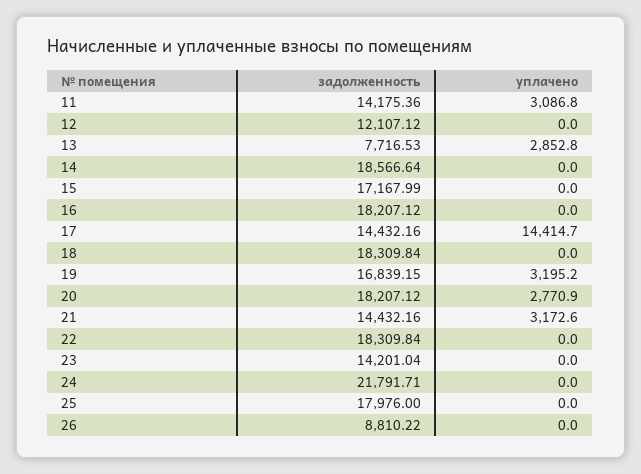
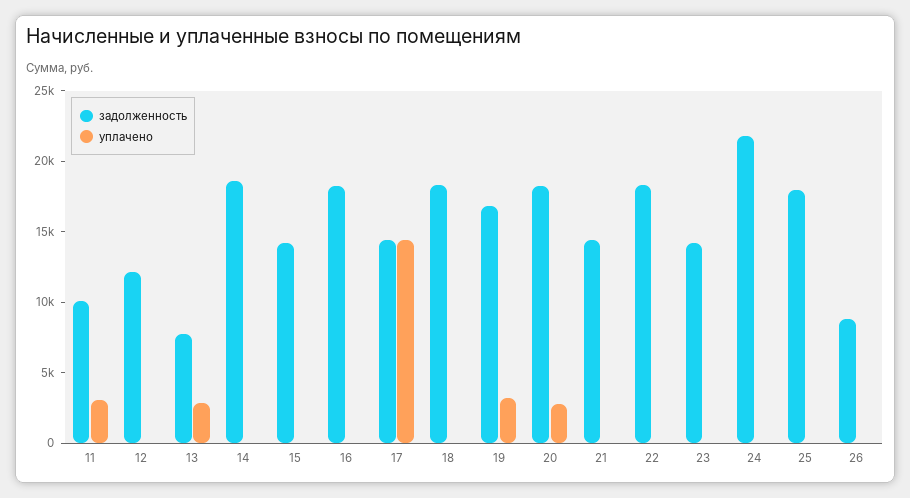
задолженность, 11: 14175.36 -> 10000
задолженность, 15: 17167.99 -> 14000
уплачено, 21: 3172.6 -> 0

